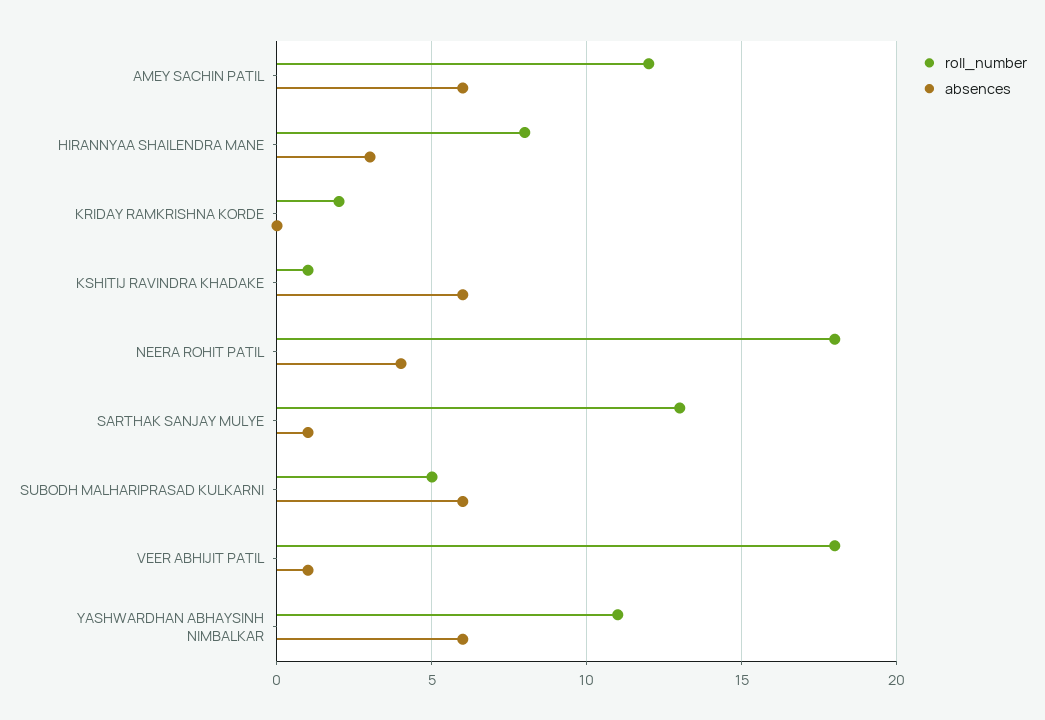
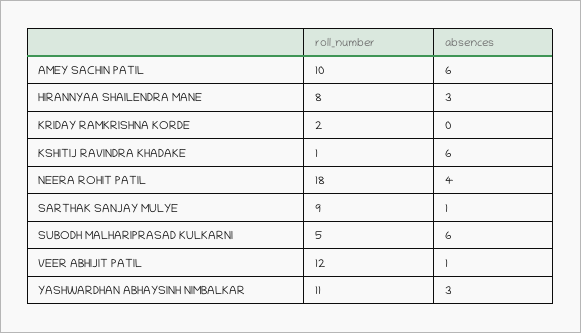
roll_number, AMEY SACHIN PATIL: 12 -> 10
roll_number, SARTHAK SANJAY MULYE: 13 -> 9
roll_number, VEER ABHIJIT PATIL: 18 -> 12
absences, YASHWARDHAN ABHAYSINH NIMBALKAR: 6 -> 3

